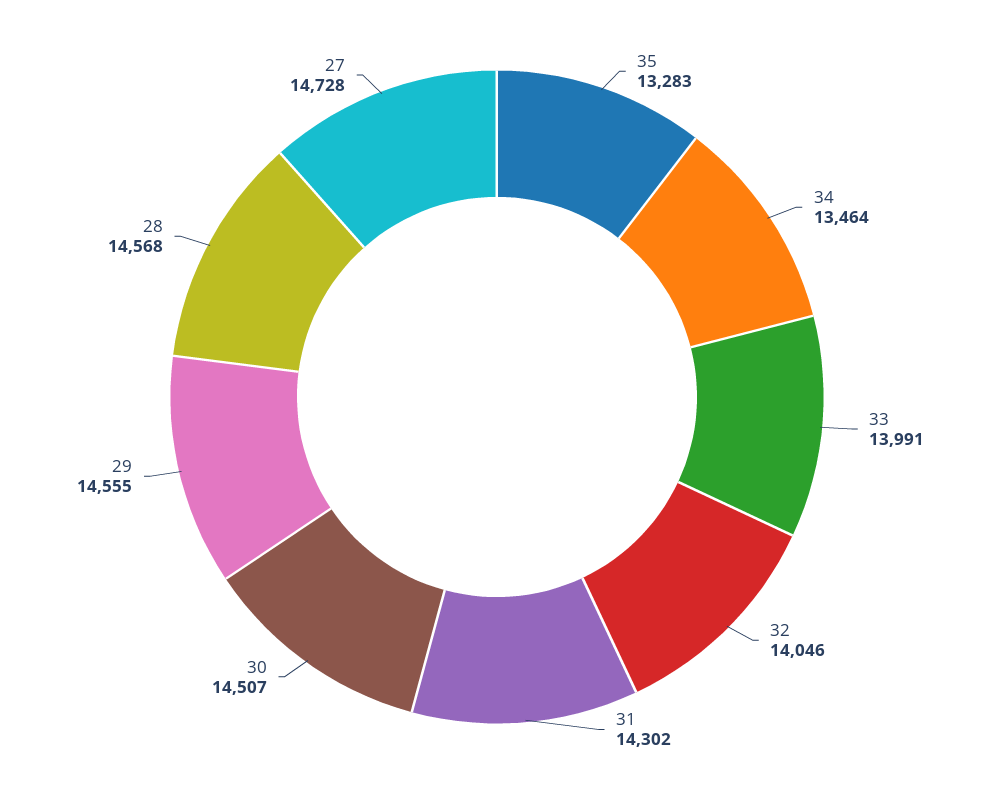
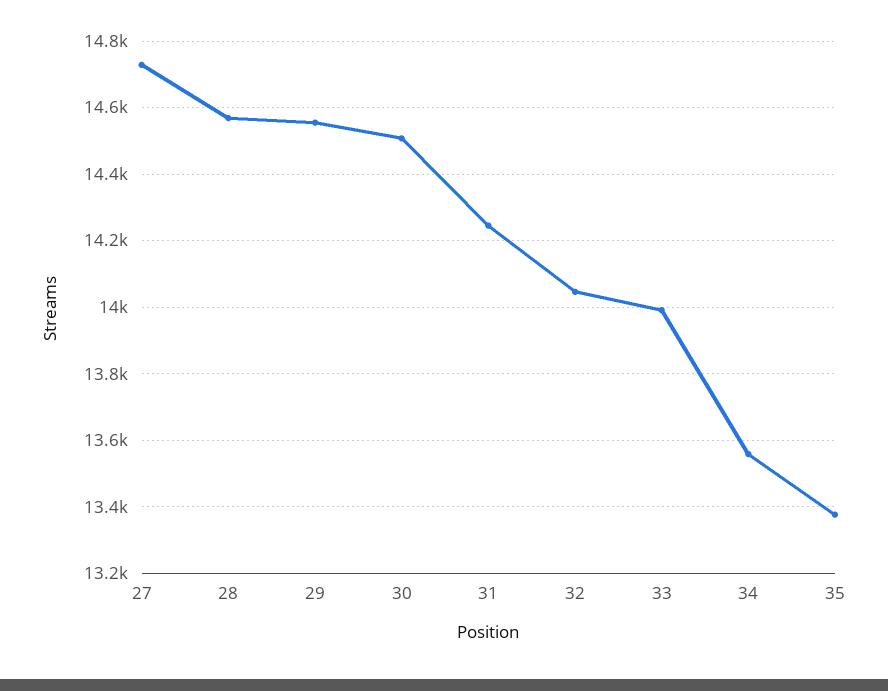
35: 13283 -> 13380
34: 13464 -> 13560
31: 14302 -> 14240

